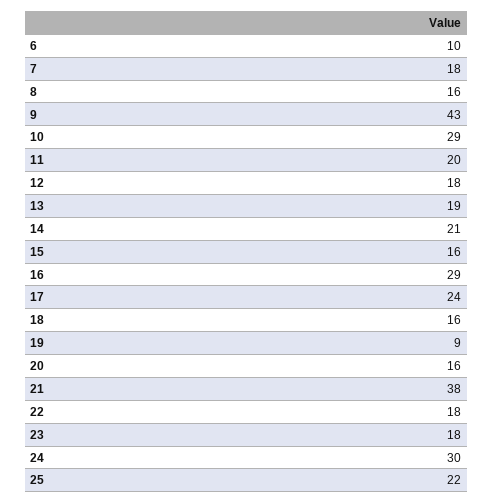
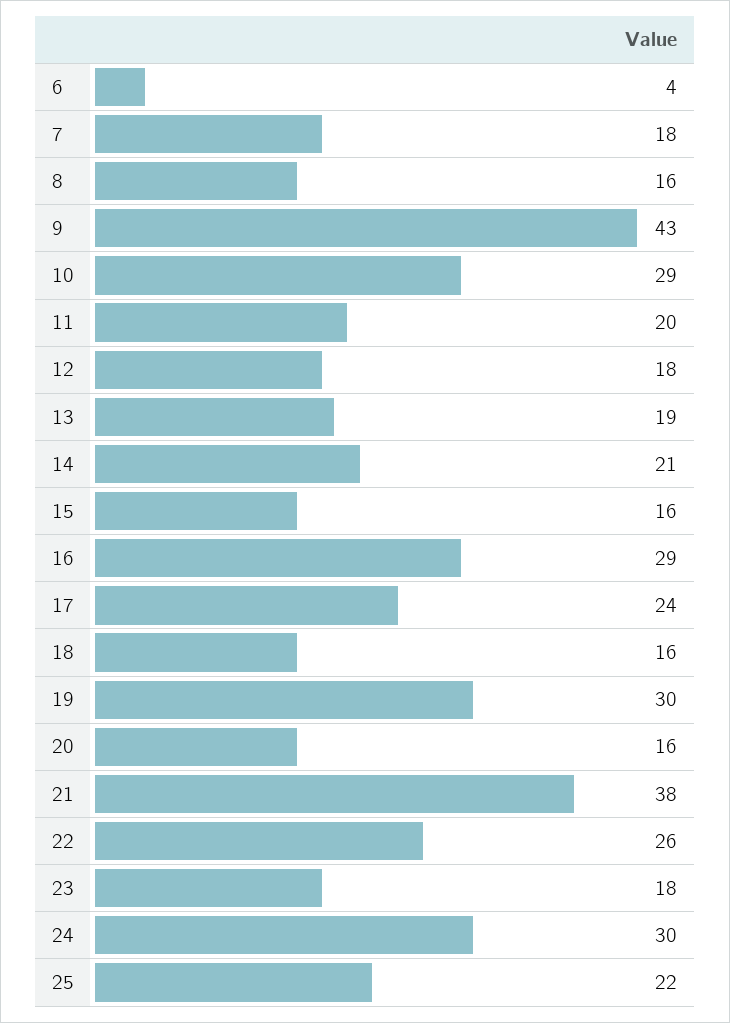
6: 10 -> 4
19: 9 -> 30
22: 18 -> 26

